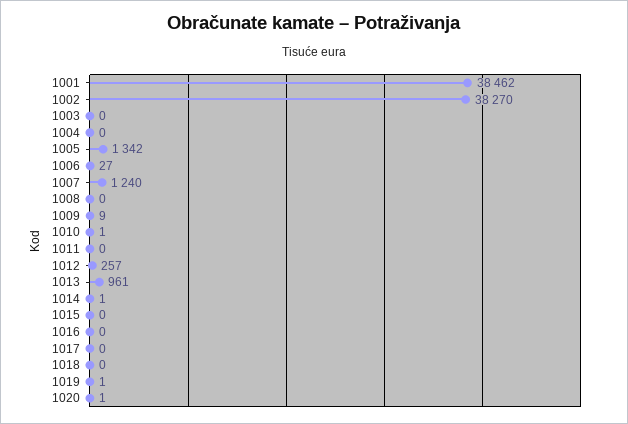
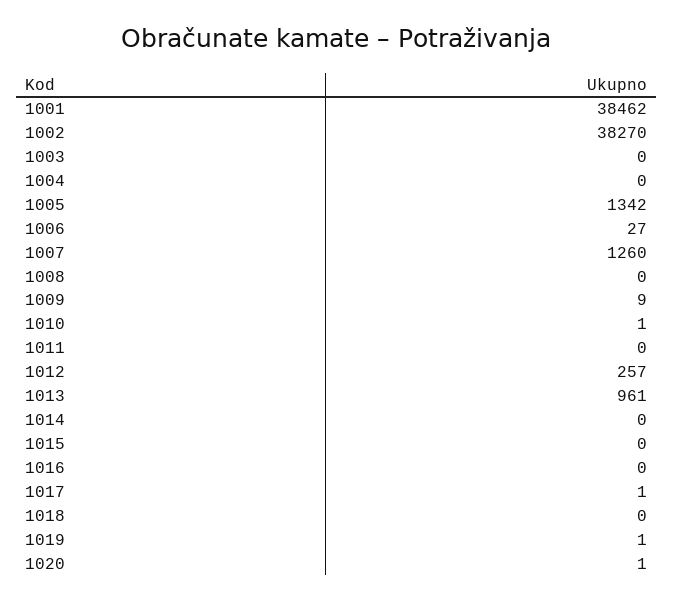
1007: 1240 -> 1260
1014: 1 -> 0
1017: 0 -> 1

